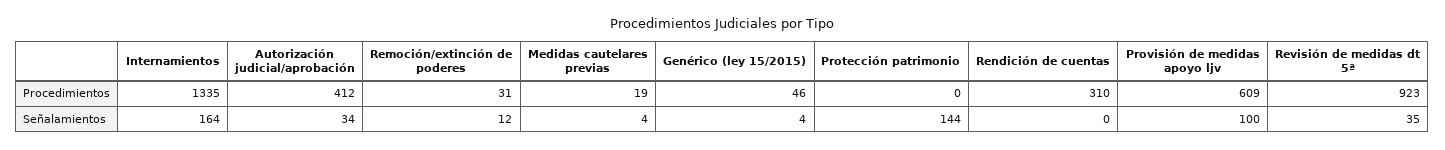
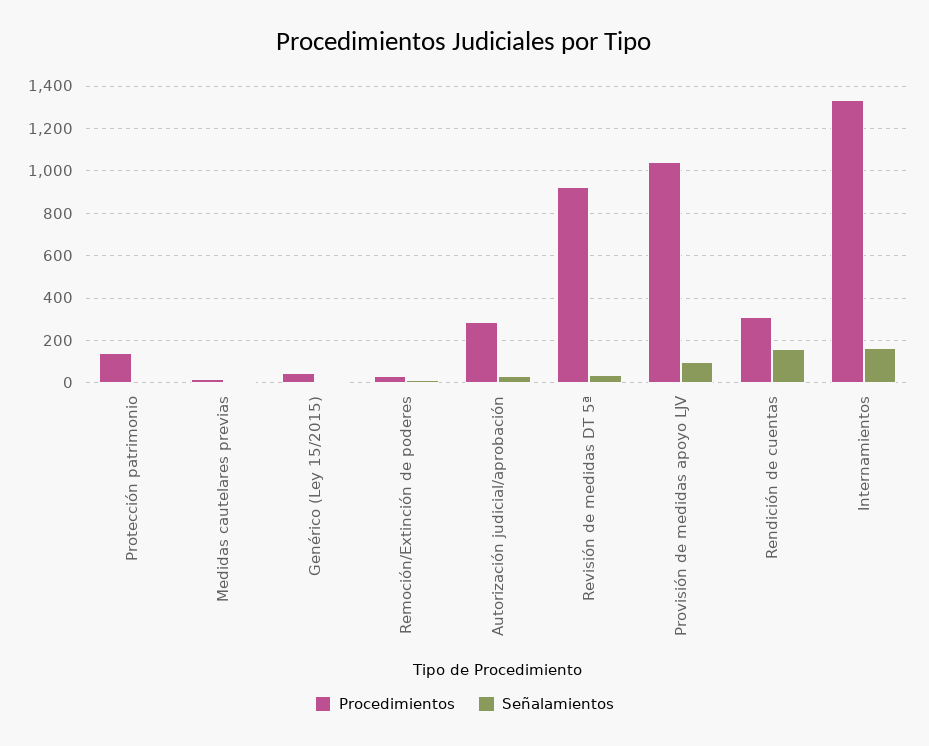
Procedimientos, Autorización judicial/aprobación: 412 -> 300
Procedimientos, Protección patrimonio: 0 -> 150
Procedimientos, Provisión de medidas apoyo ljv: 609 -> 1050
Señalamientos, Protección patrimonio: 144 -> 0
Señalamientos, Rendición de cuentas: 0 -> 150

